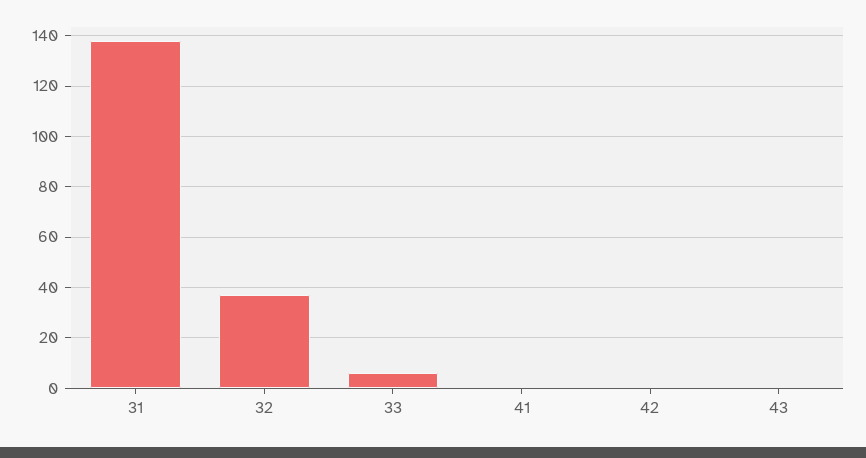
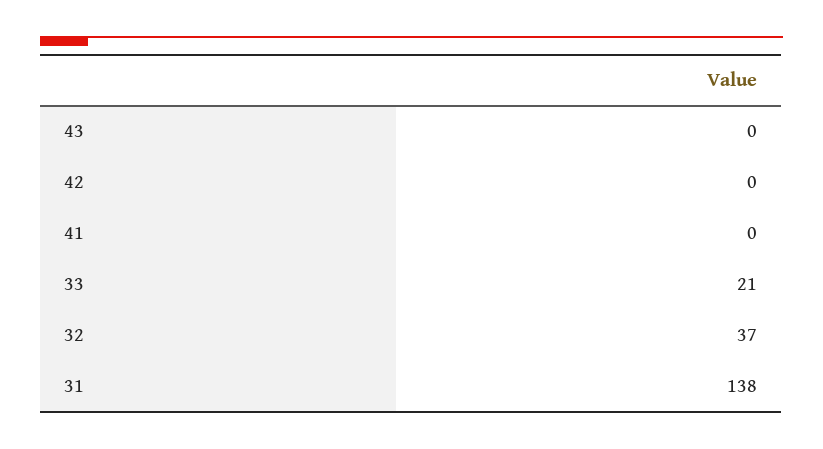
33: 5 -> 21

